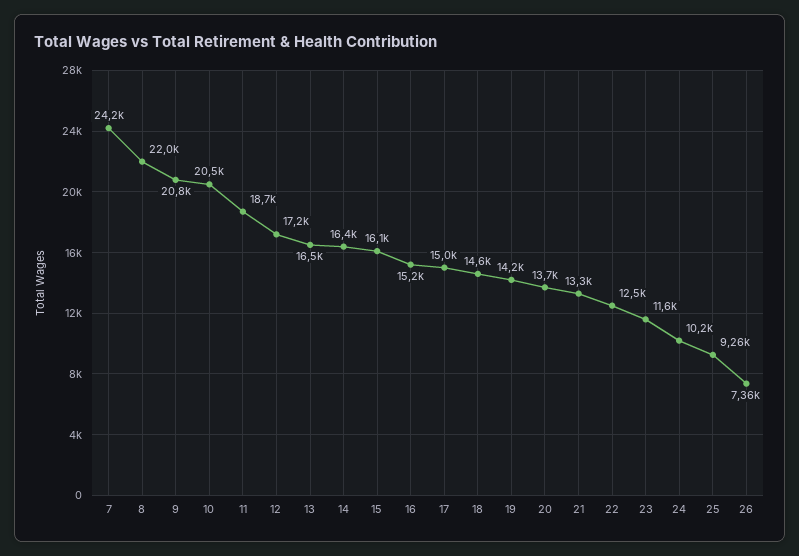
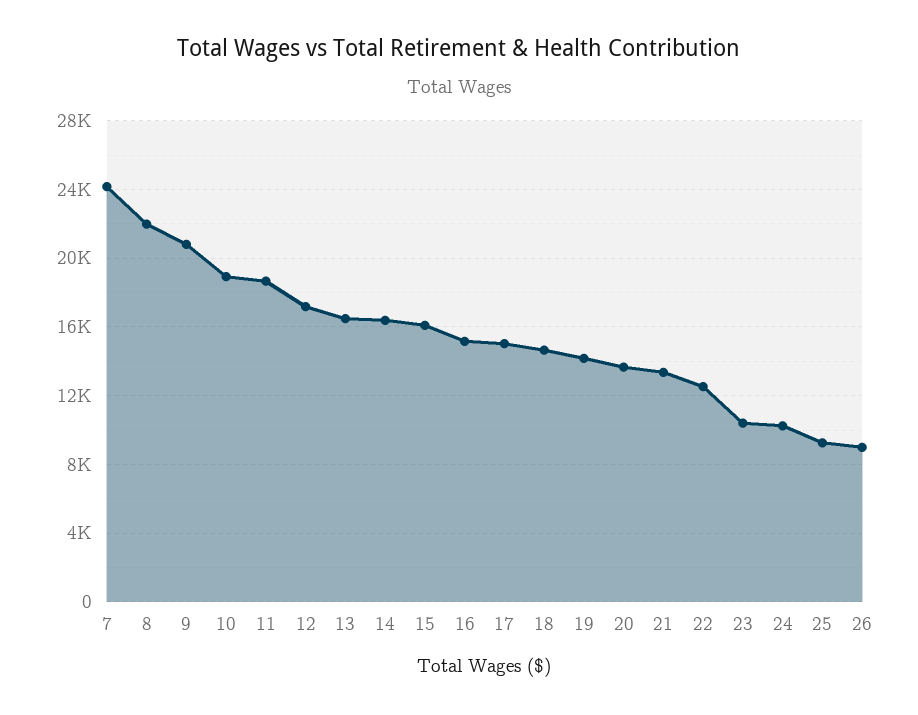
10: 20500 -> 19000
23: 11600 -> 10500
26: 7360 -> 9000

